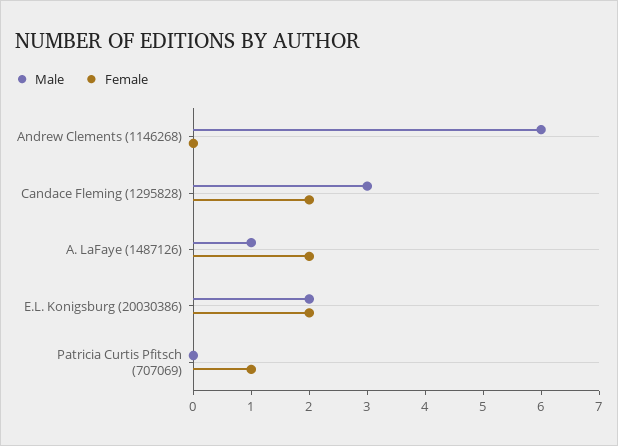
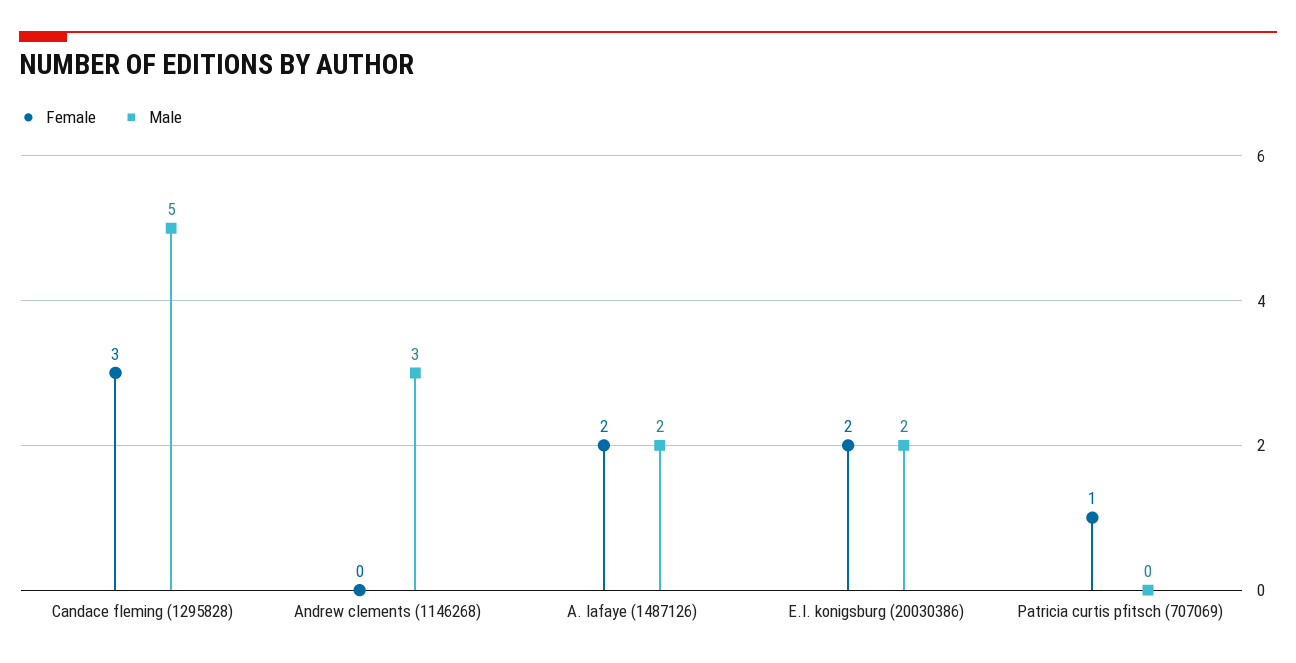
Male, Andrew Clements (1146268): 6 -> 3
Male, Candace Fleming (1295828): 3 -> 5
Female, Candace Fleming (1295828): 2 -> 3
Male, A. LaFaye (1487126): 1 -> 2

